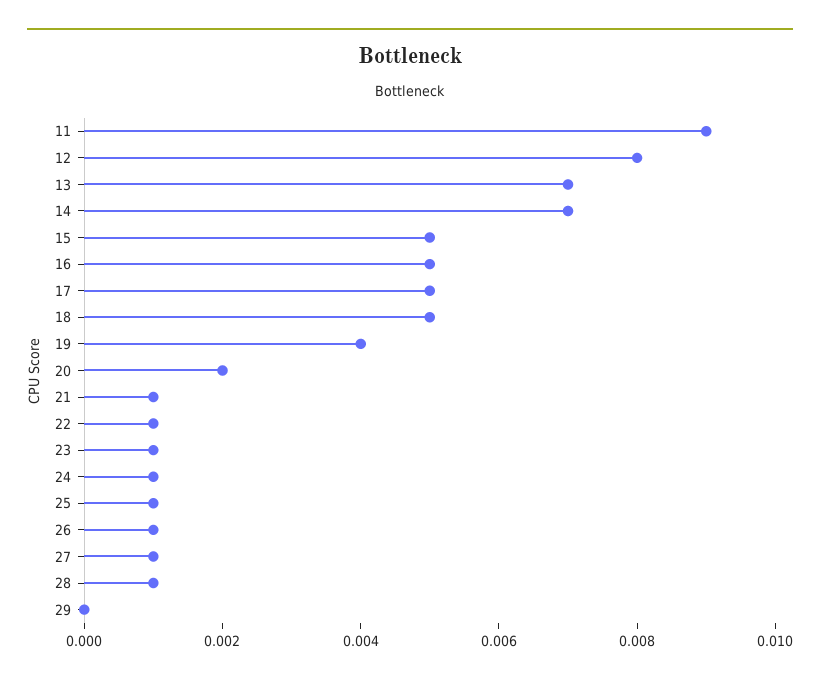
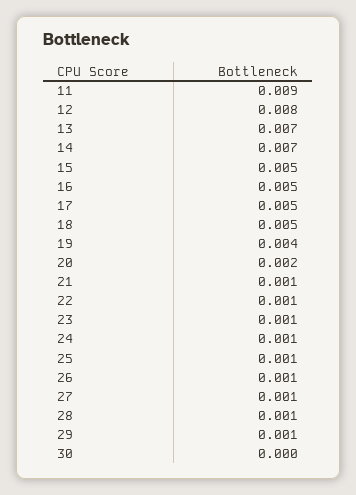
29: 0 -> 0.001
30: none -> 0

